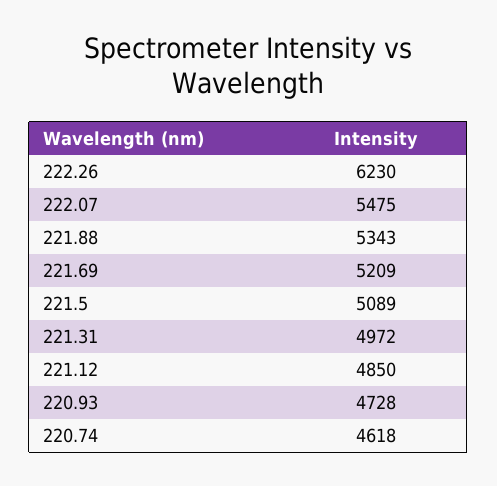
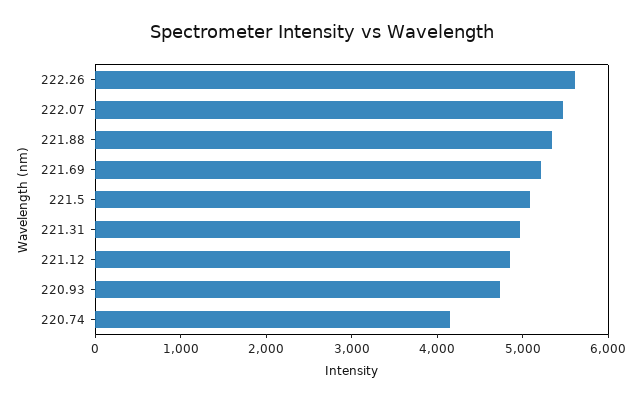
222.26: 6230 -> 5600
220.74: 4618 -> 4200

